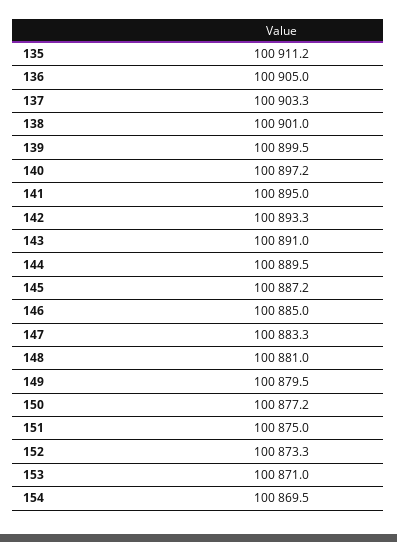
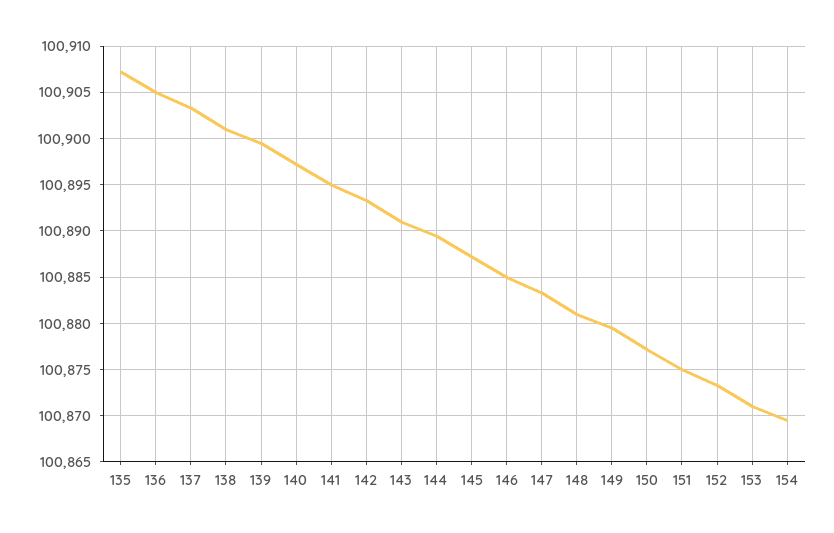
135: 100911.2 -> 100907

